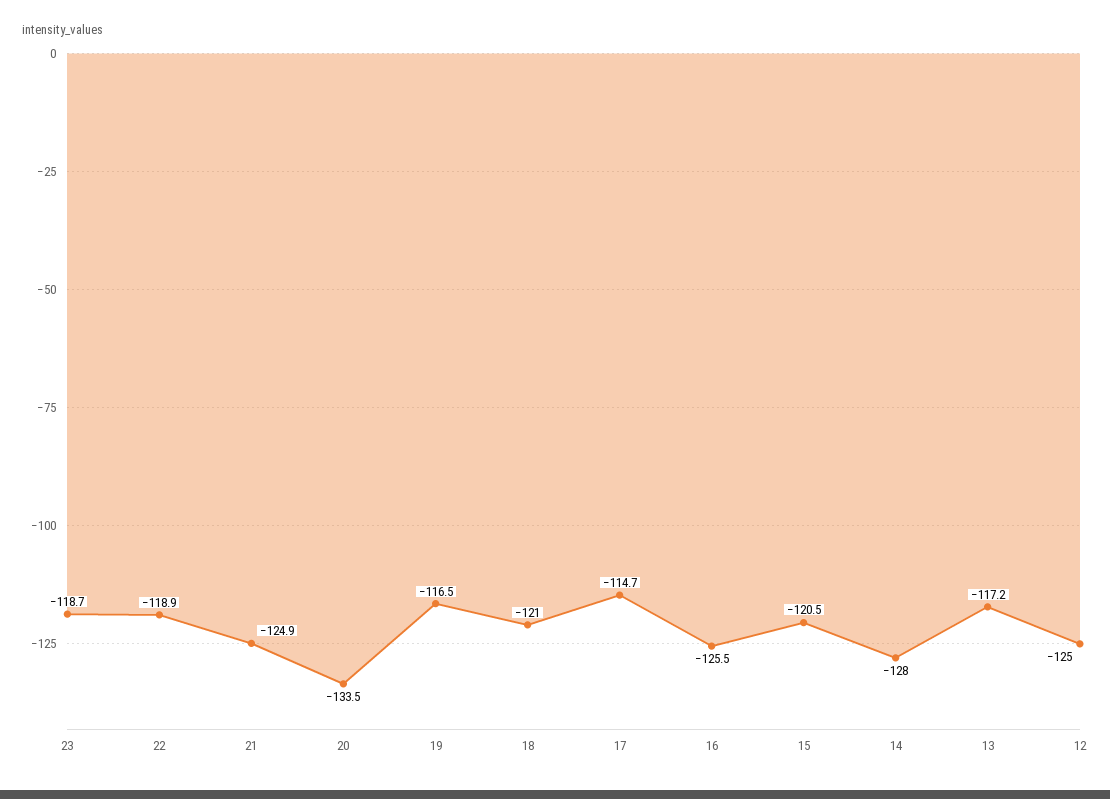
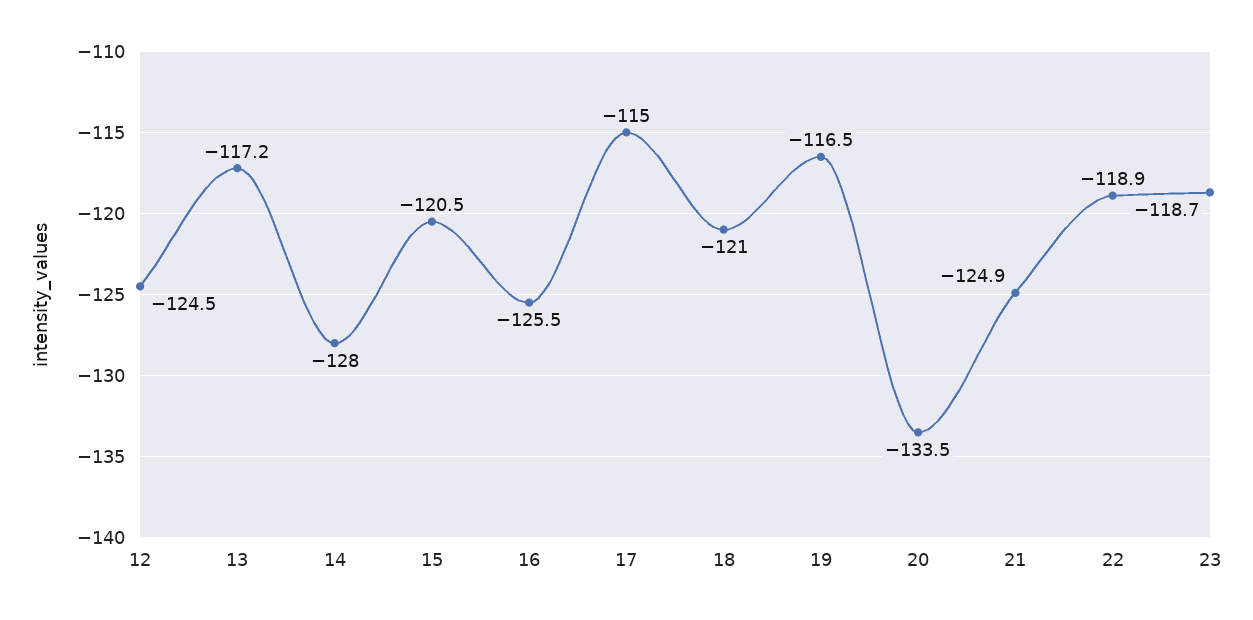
17: -114.7 -> -115
12: -125 -> -124.5

